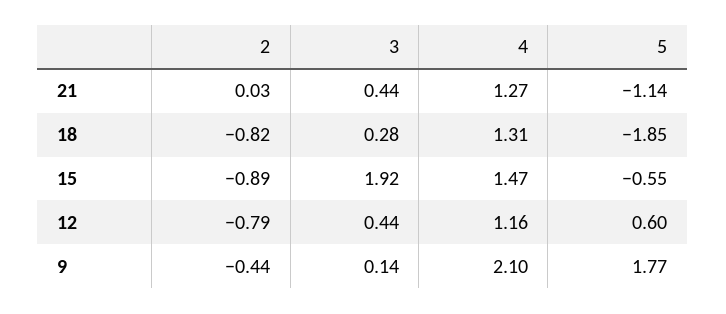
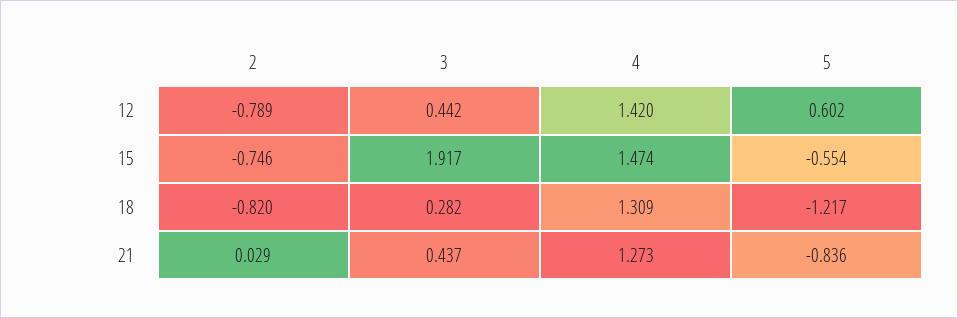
5, 21: -1.14 -> -0.836
5, 18: -1.85 -> -1.217
2, 15: -0.89 -> -0.746
4, 12: 1.16 -> 1.42
2, 9: -0.44 -> none
3, 9: 0.14 -> none
4, 9: 2.1 -> none
5, 9: 1.77 -> none

